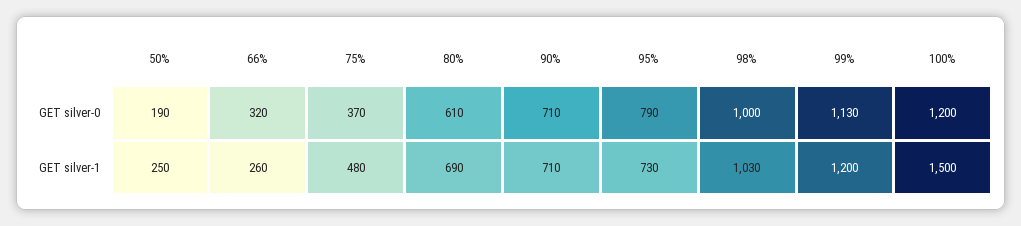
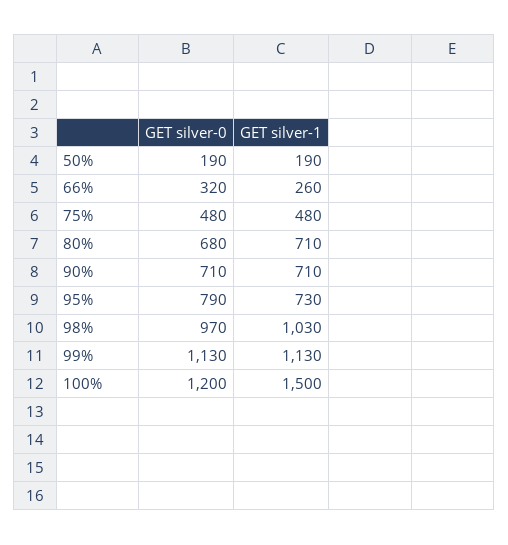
75%, GET silver-0: 370 -> 480
80%, GET silver-0: 610 -> 680
98%, GET silver-0: 1000 -> 970
50%, GET silver-1: 250 -> 190
80%, GET silver-1: 690 -> 710
99%, GET silver-1: 1200 -> 1130

